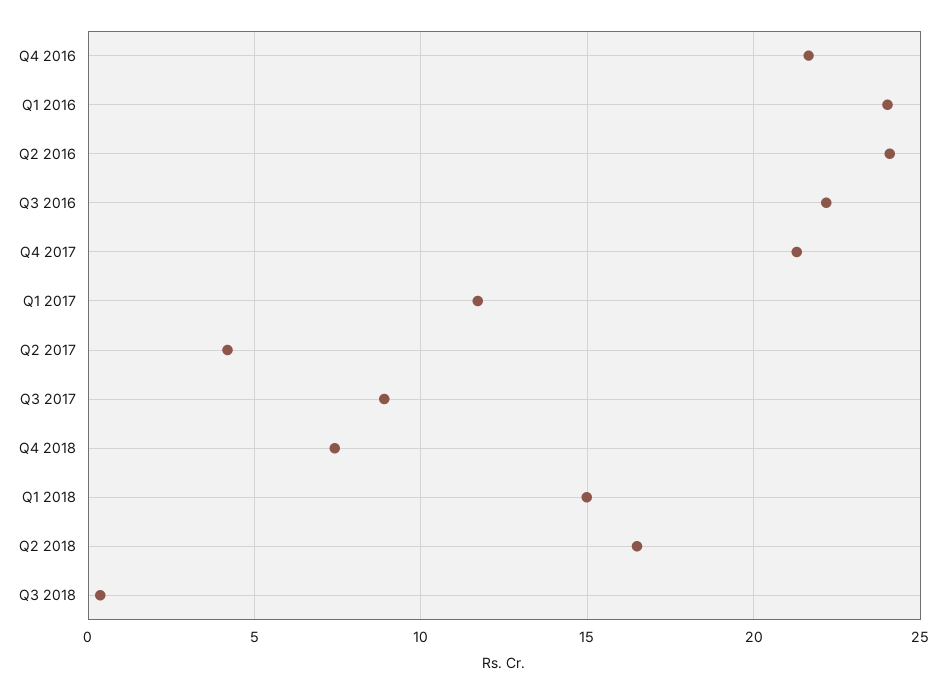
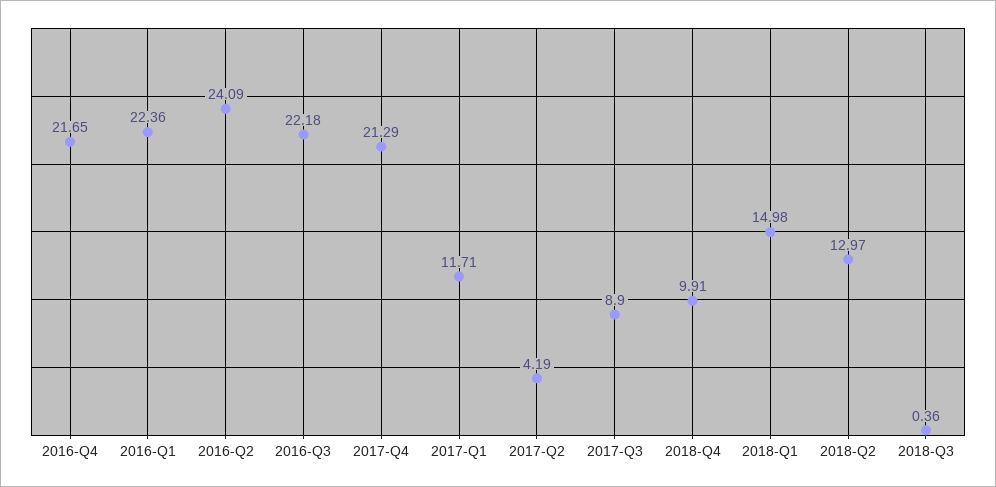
Q1 2016: 24 -> 22.36
Q4 2018: 7.5 -> 9.91
Q2 2018: 16.5 -> 12.97

